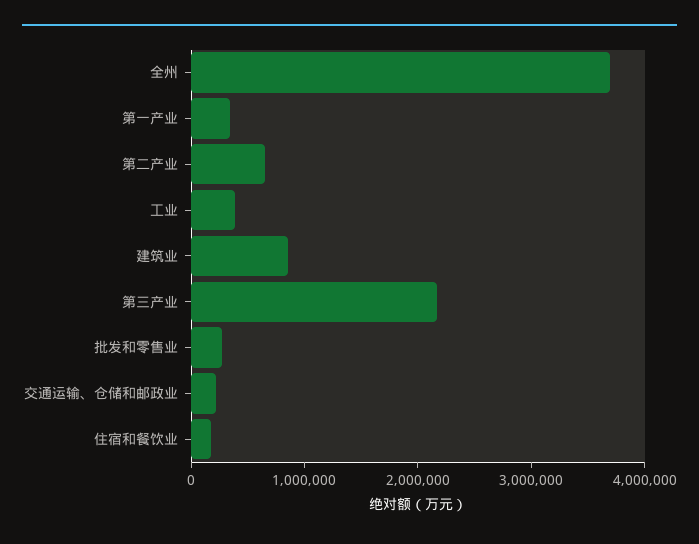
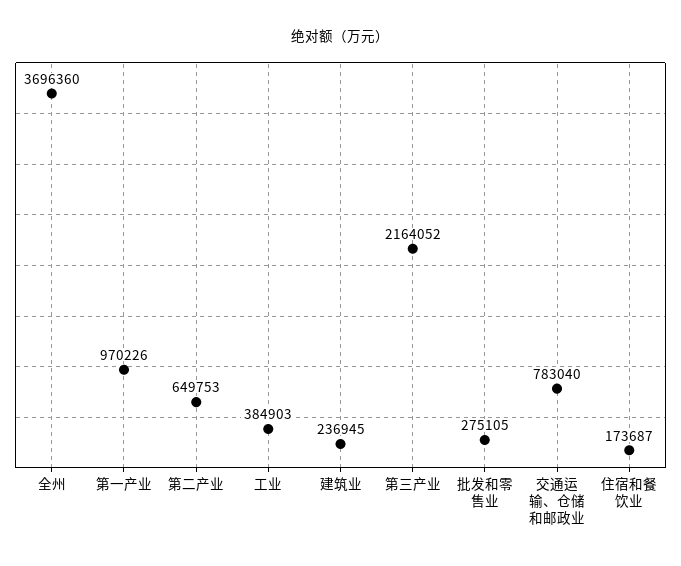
第一产业: 400000 -> 970226
建筑业: 800000 -> 236945
交通运输、仓储和邮政业: 200000 -> 783040

